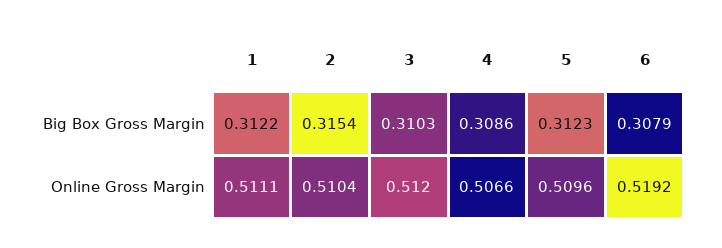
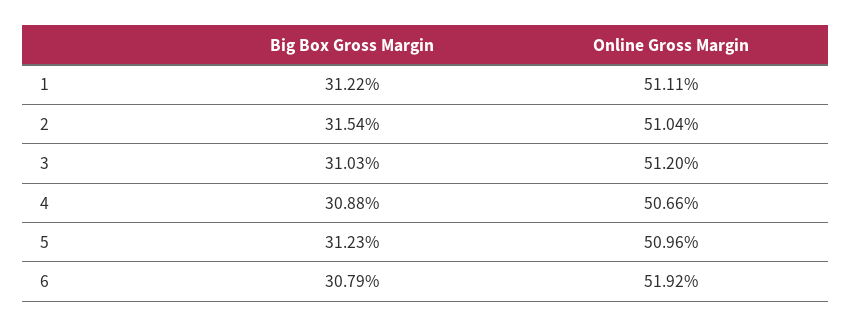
4, Big Box Gross Margin: 0.3086 -> 0.3088

